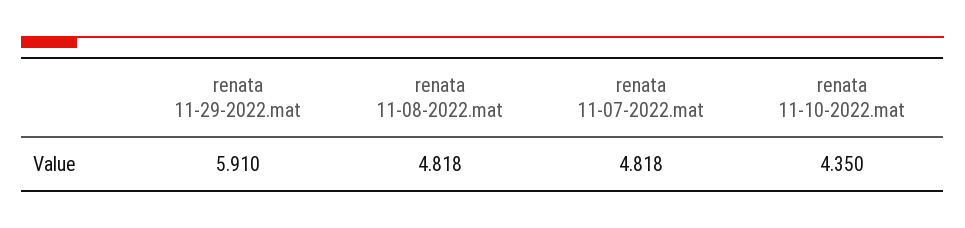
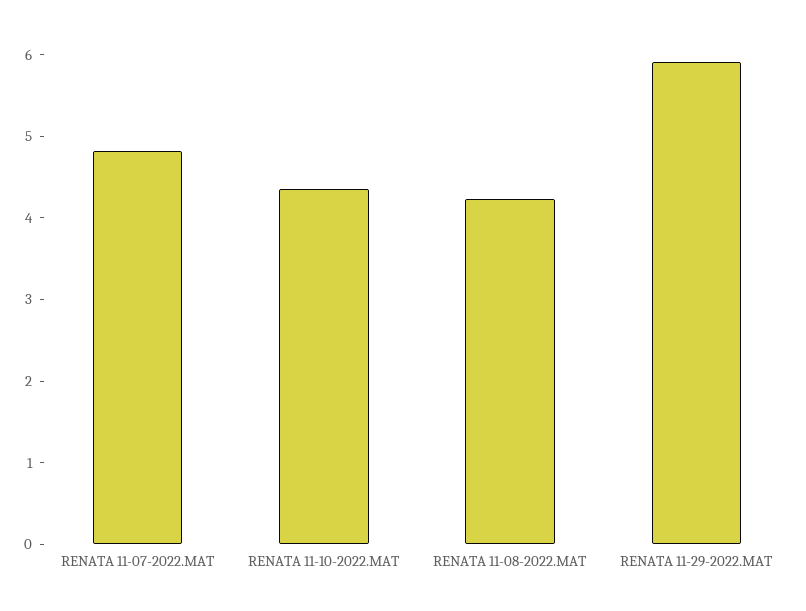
renata 11-08-2022.mat: 4.818 -> 4.2

